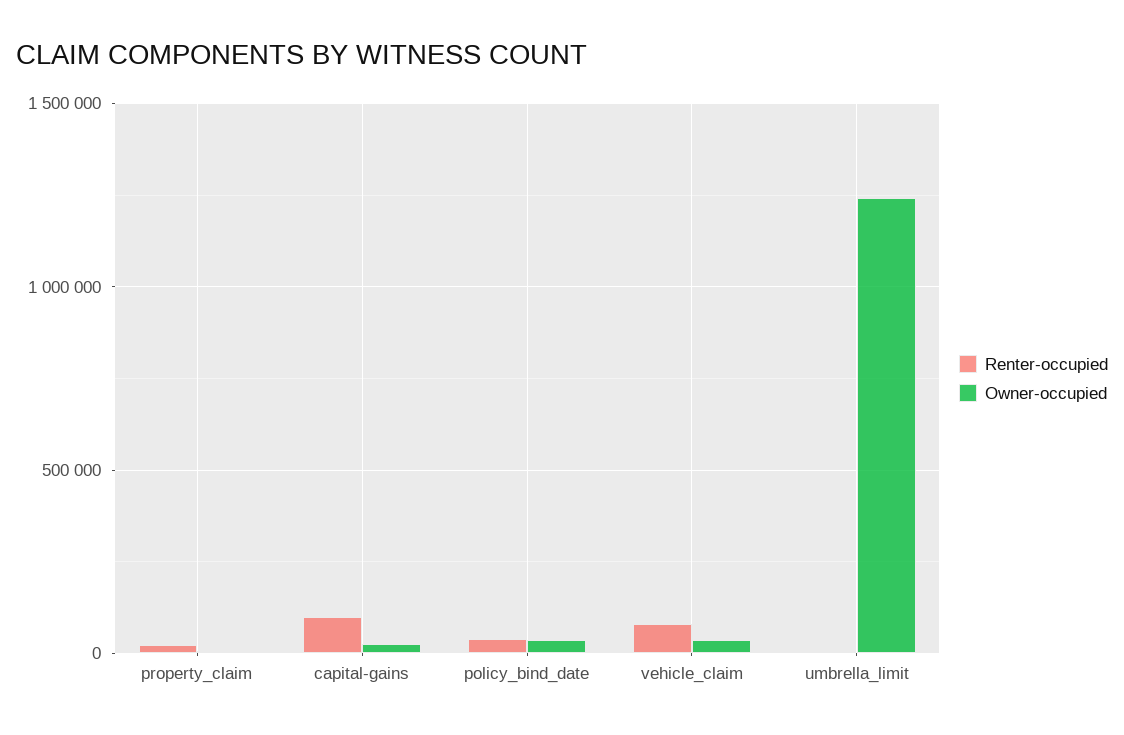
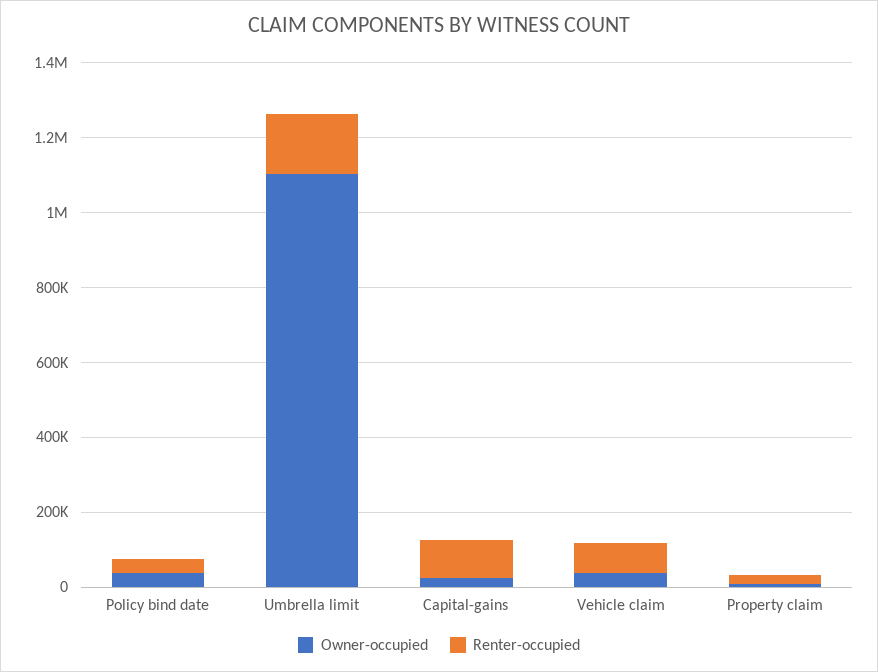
Renter-occupied, umbrella_limit: 0 -> 150000
Owner-occupied, umbrella_limit: 1250000 -> 1100000

